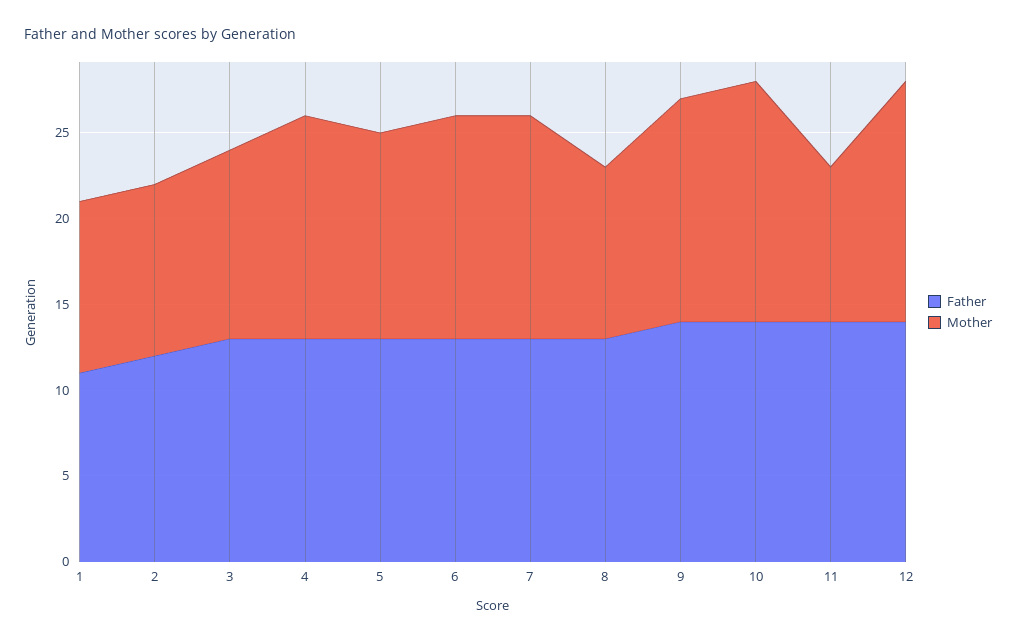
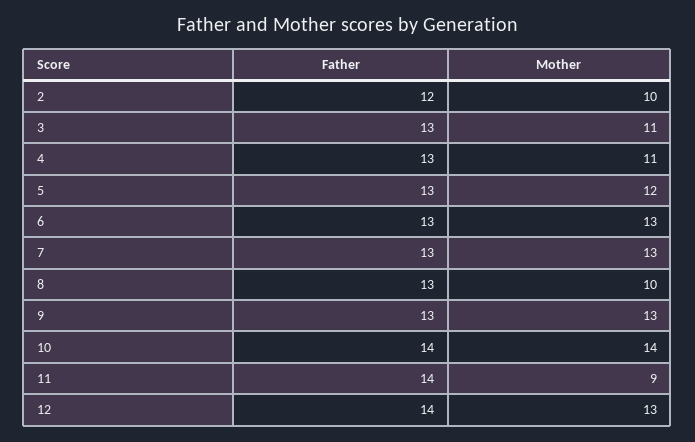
Father, 1: 11 -> none
Mother, 1: 10 -> none
Mother, 4: 13 -> 11
Father, 9: 14 -> 13
Mother, 12: 14 -> 13

